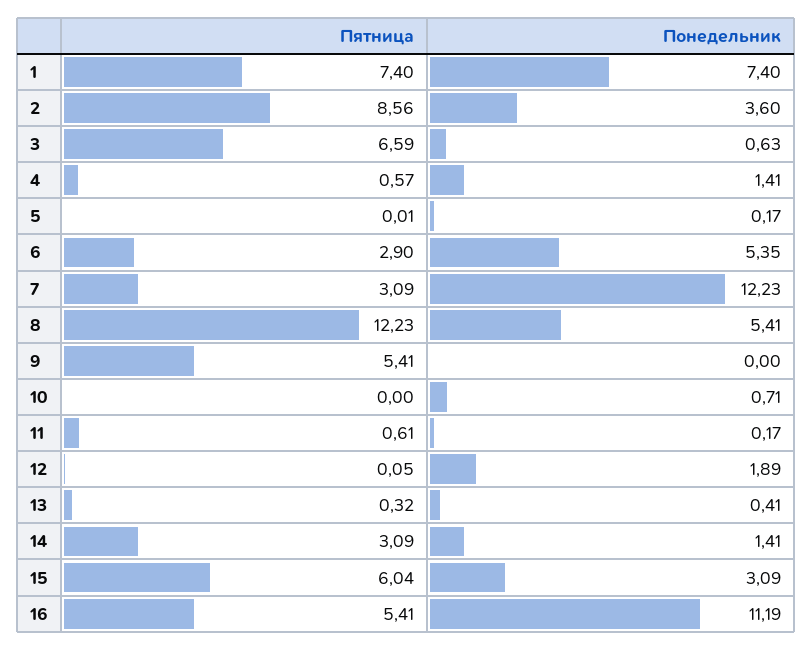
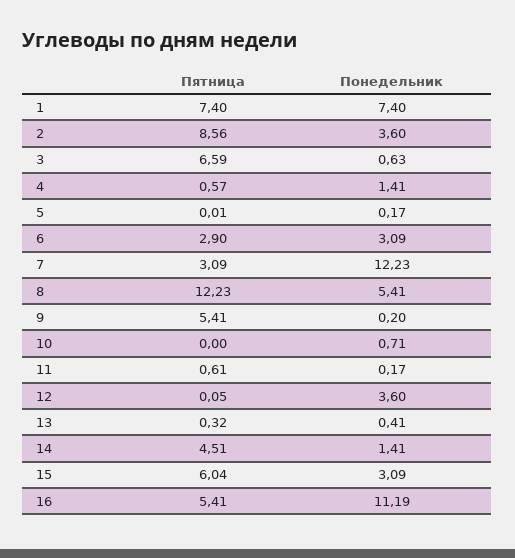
Понедельник, 6: 5.35 -> 3.09
Понедельник, 9: 0 -> 0.2
Понедельник, 12: 1.89 -> 3.6
Пятница, 14: 3.09 -> 4.51

